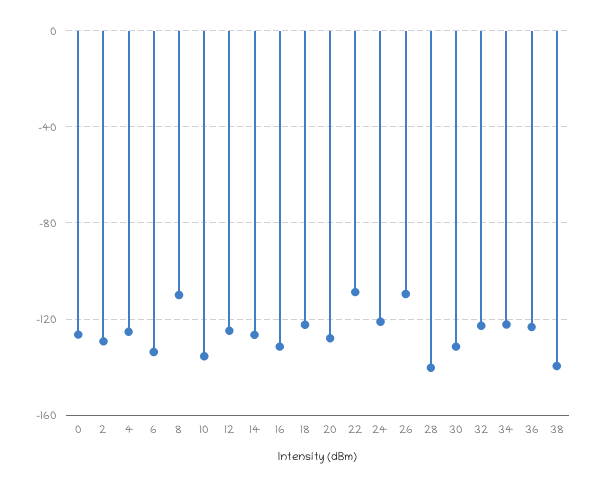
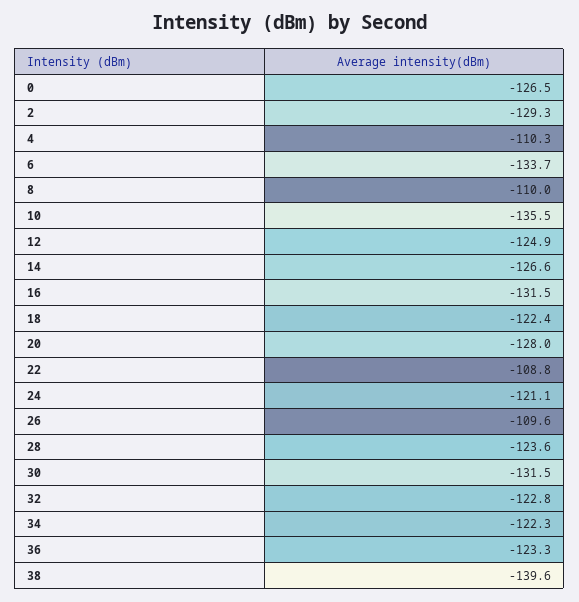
4: -125 -> -110.3
28: -140 -> -123.6

